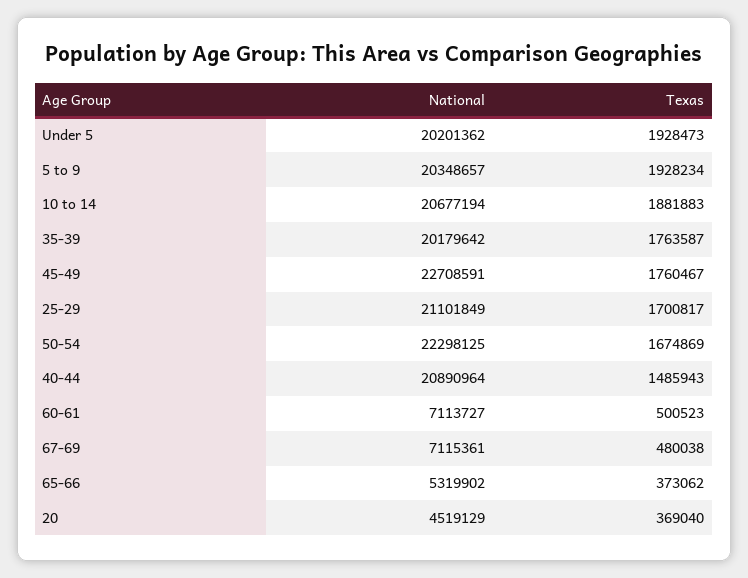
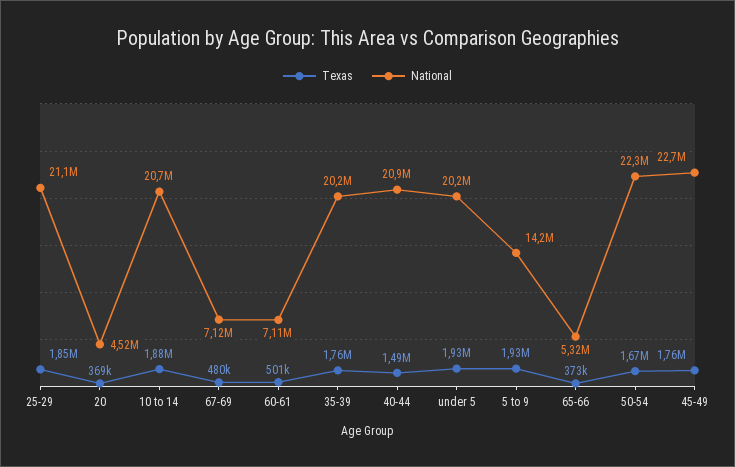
National, 5 to 9: 20348657 -> 14200000
Texas, 25-29: 1700817 -> 1850000

